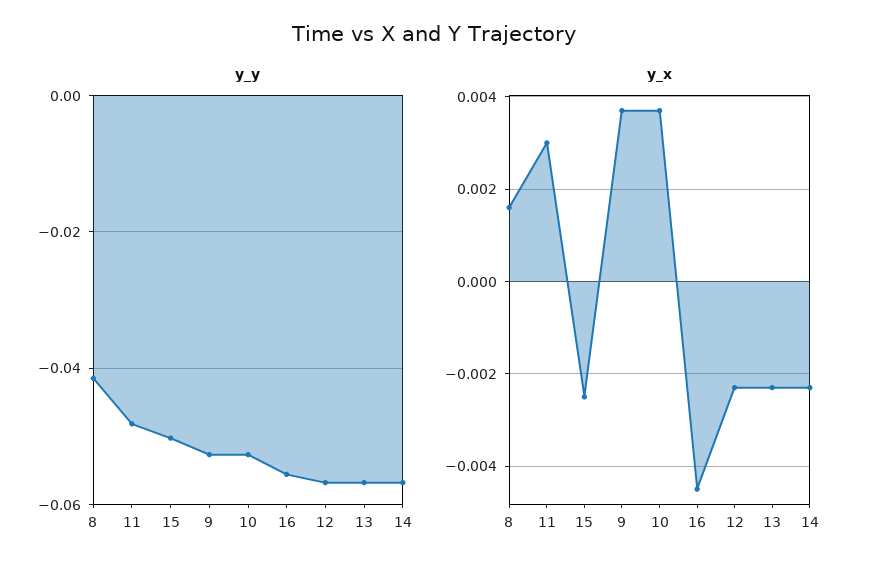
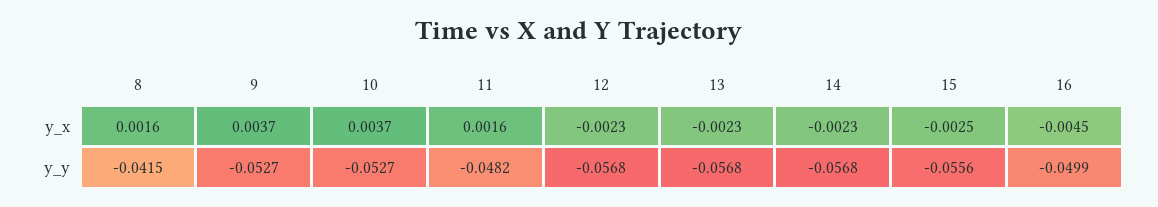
y_y, 15: -0.05 -> -0.0556
y_y, 16: -0.056 -> -0.0499
y_x, 11: 0.003 -> 0.0016

